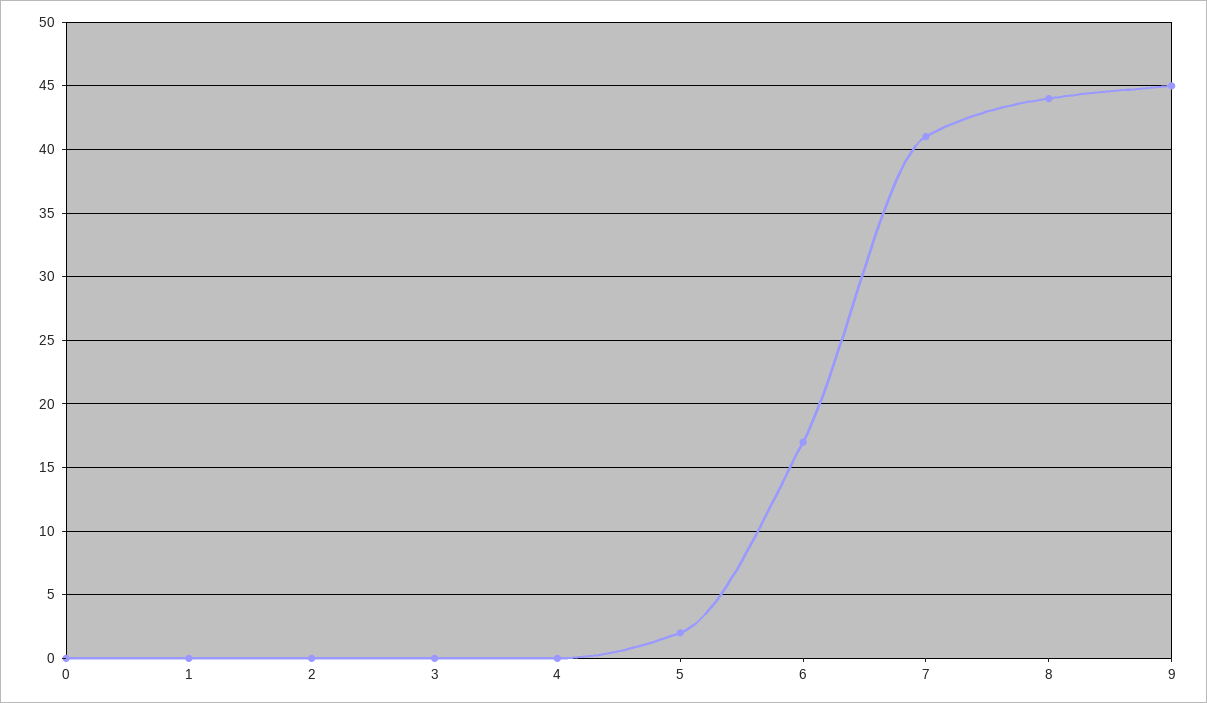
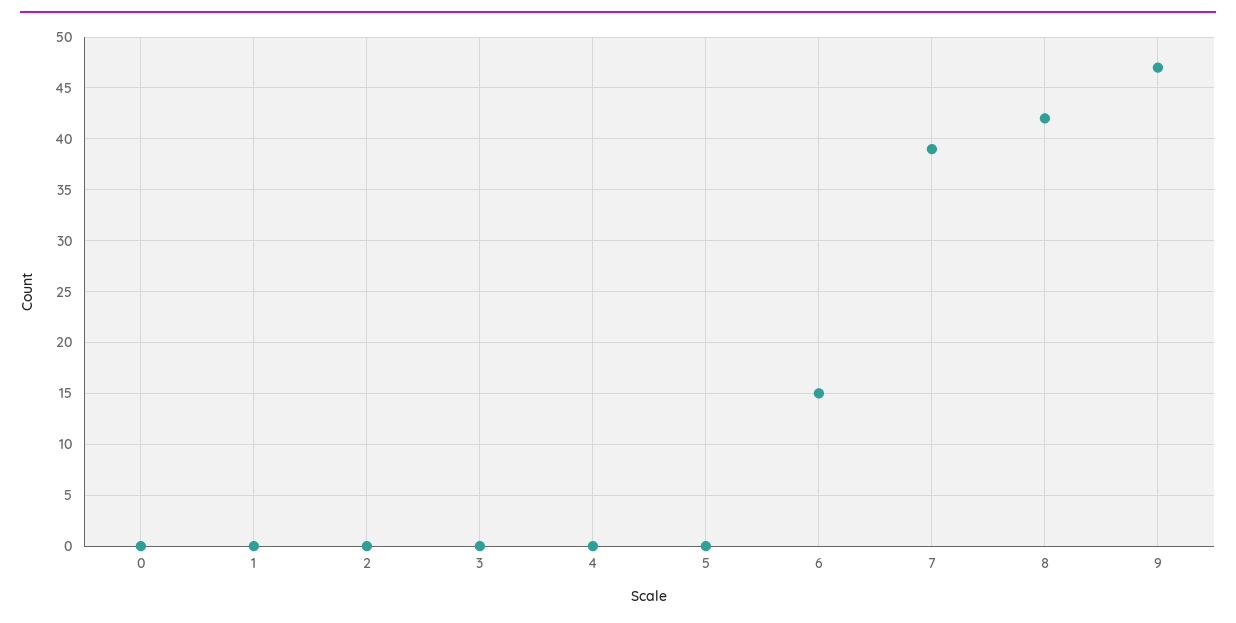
5: 2 -> 0
6: 17 -> 15
7: 41 -> 39
8: 44 -> 42
9: 45 -> 47

